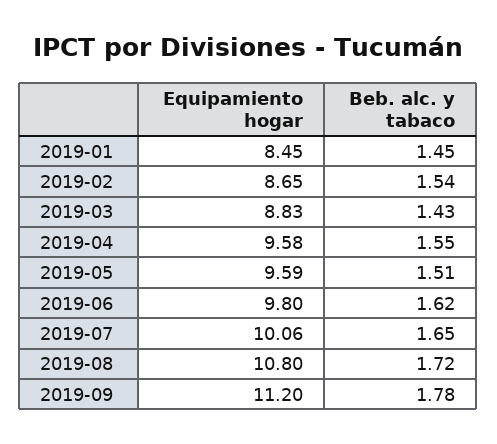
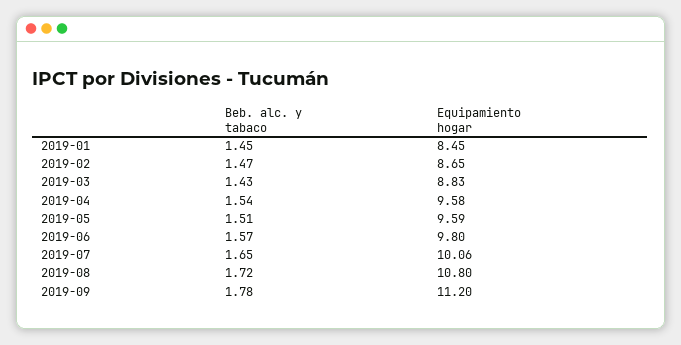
Beb. alc. y tabaco, 2019-02: 1.54 -> 1.47
Beb. alc. y tabaco, 2019-04: 1.55 -> 1.54
Beb. alc. y tabaco, 2019-06: 1.62 -> 1.57

